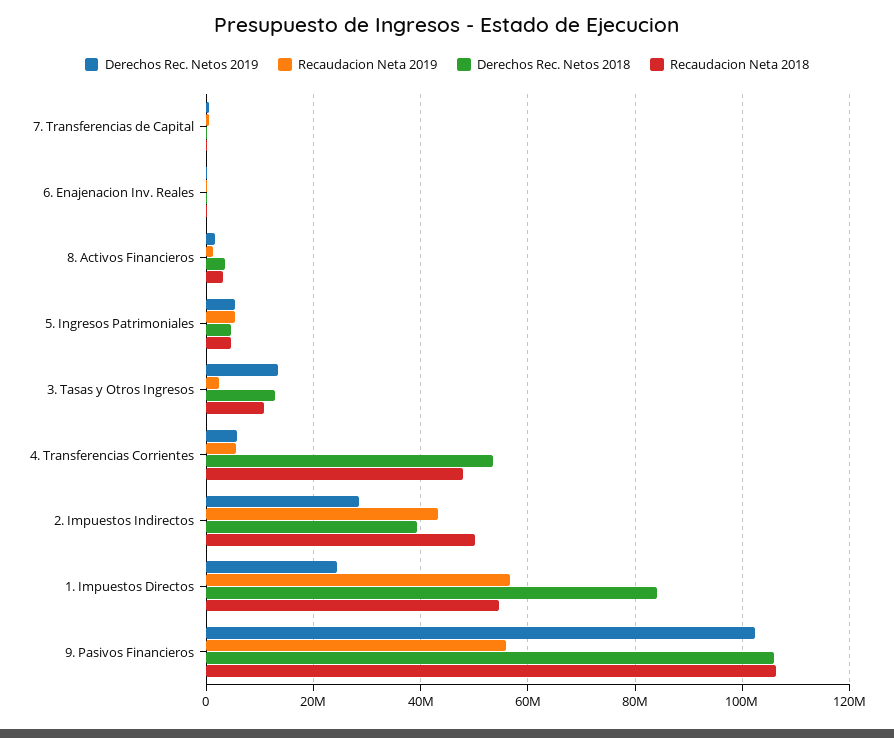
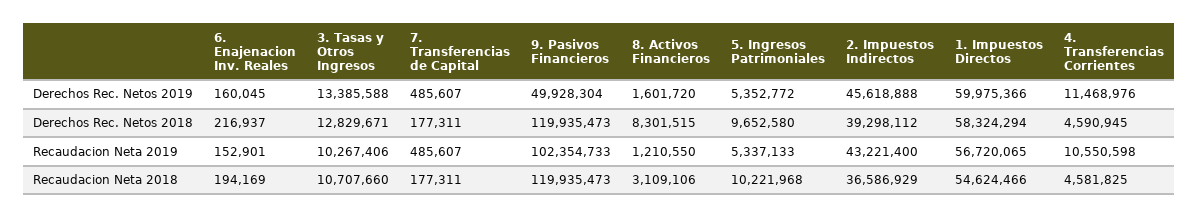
Derechos Rec. Netos 2018, 8. Activos Financieros: 4000000 -> 8301515
Derechos Rec. Netos 2018, 5. Ingresos Patrimoniales: 4000000 -> 9652580
Recaudacion Neta 2018, 5. Ingresos Patrimoniales: 4000000 -> 10221968
Recaudacion Neta 2019, 3. Tasas y Otros Ingresos: 2000000 -> 10267406
Derechos Rec. Netos 2019, 4. Transferencias Corrientes: 6000000 -> 11468976
Recaudacion Neta 2019, 4. Transferencias Corrientes: 6000000 -> 10550598
Derechos Rec. Netos 2018, 4. Transferencias Corrientes: 54000000 -> 4590945
Recaudacion Neta 2018, 4. Transferencias Corrientes: 48000000 -> 4581825
Derechos Rec. Netos 2019, 2. Impuestos Indirectos: 28000000 -> 45618888
Recaudacion Neta 2018, 2. Impuestos Indirectos: 50000000 -> 36586929
Derechos Rec. Netos 2019, 1. Impuestos Directos: 24000000 -> 59975366
Derechos Rec. Netos 2018, 1. Impuestos Directos: 84000000 -> 58324294
Derechos Rec. Netos 2019, 9. Pasivos Financieros: 102000000 -> 49928304
Recaudacion Neta 2019, 9. Pasivos Financieros: 56000000 -> 102354733
Derechos Rec. Netos 2018, 9. Pasivos Financieros: 106000000 -> 119935473
Recaudacion Neta 2018, 9. Pasivos Financieros: 106000000 -> 119935473

